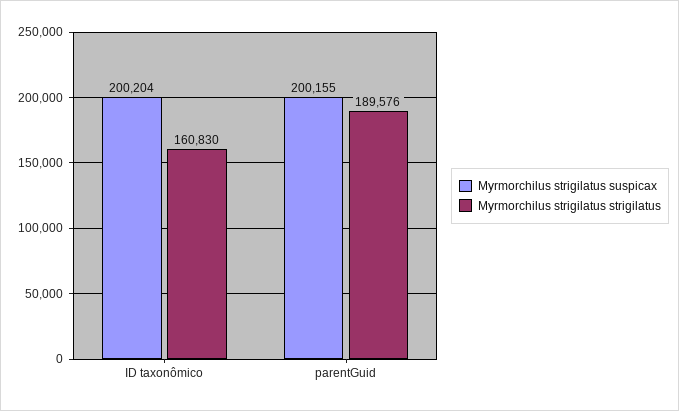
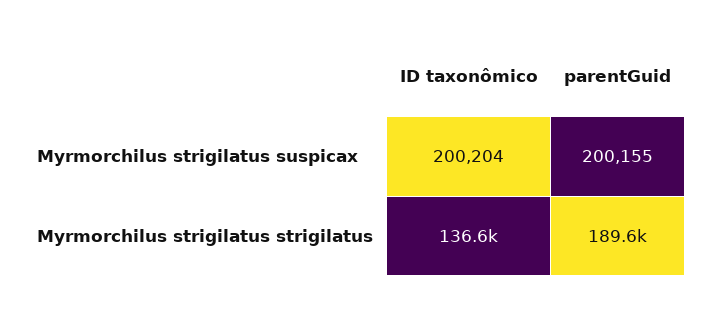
Myrmorchilus strigilatus strigilatus, ID taxonômico: 160830 -> 136600

